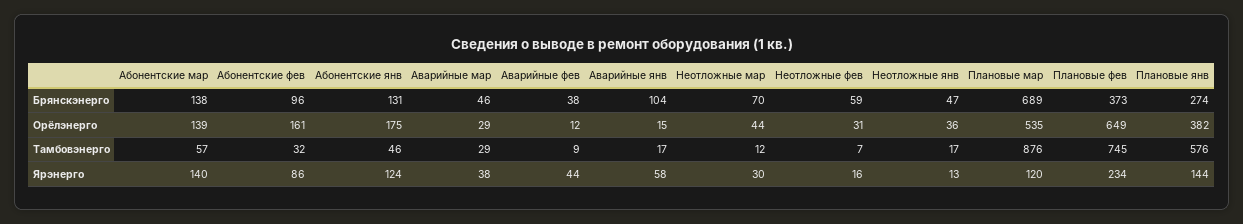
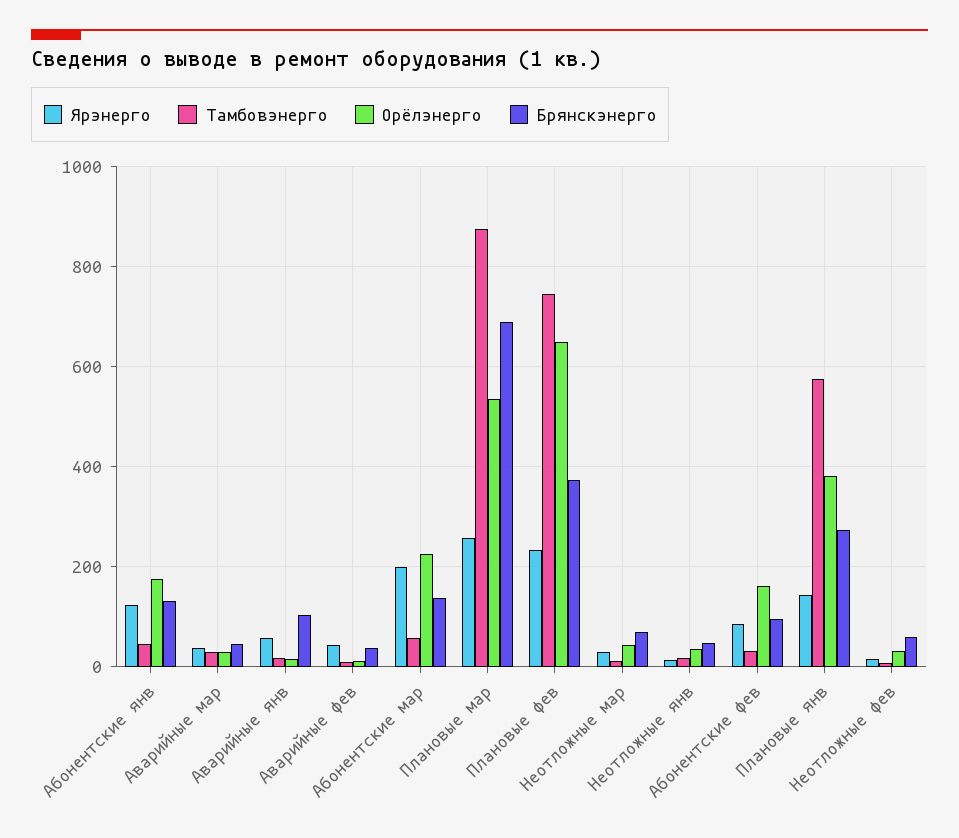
Орёлэнерго, Абонентские мар: 139 -> 220
Ярэнерго, Абонентские мар: 140 -> 200
Ярэнерго, Плановые мар: 120 -> 260

